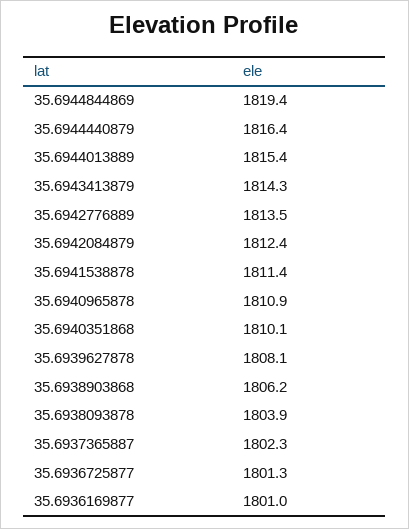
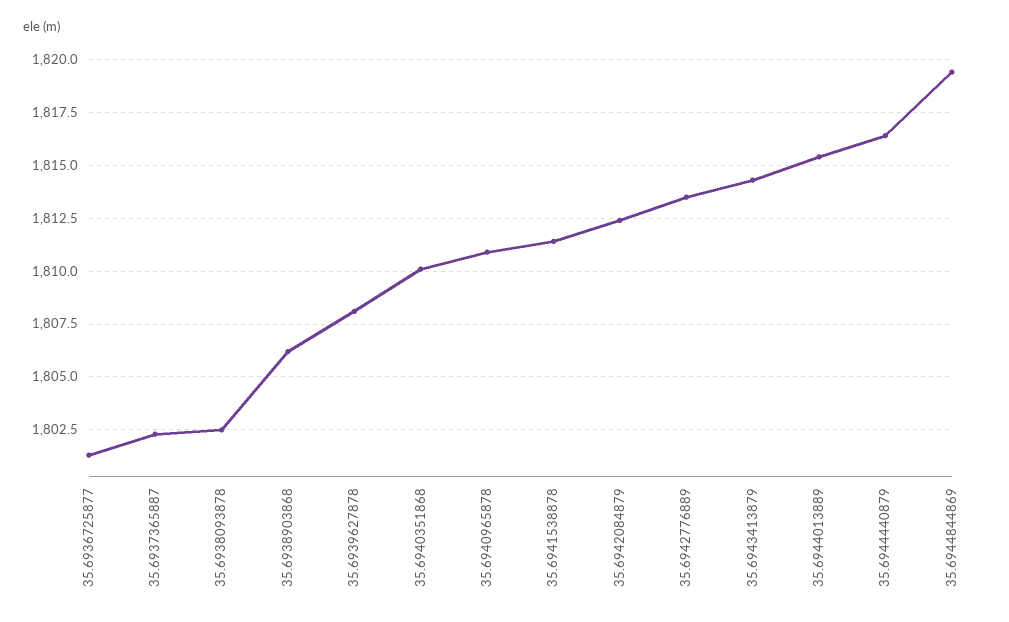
35.6938093878: 1803.9 -> 1802.5
35.6936169877: 1801 -> none

